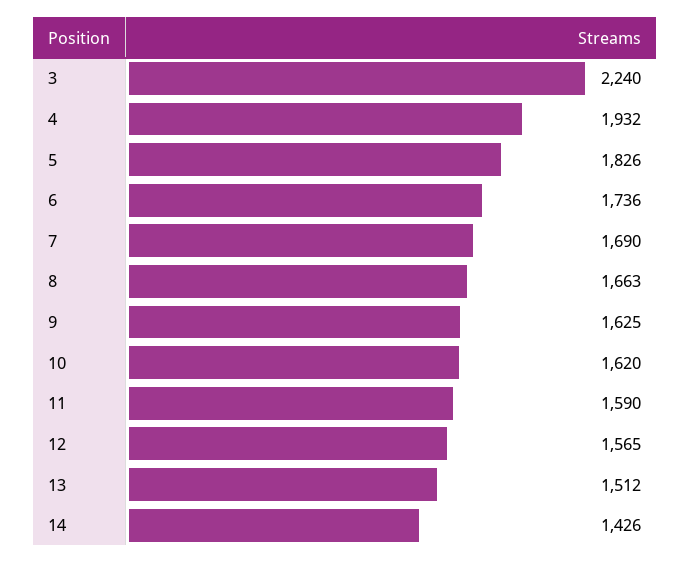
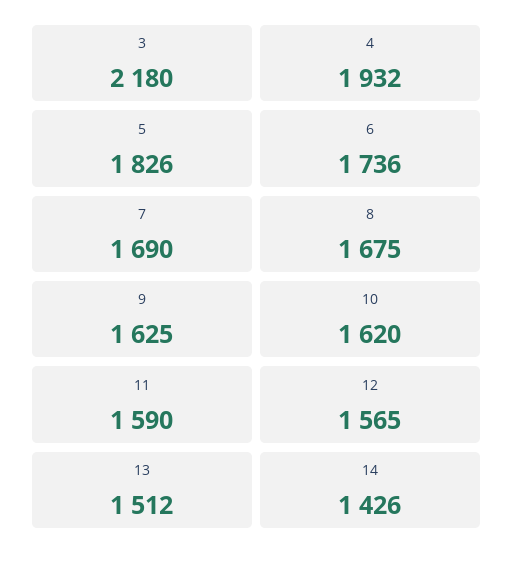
3: 2240 -> 2180
8: 1663 -> 1675

